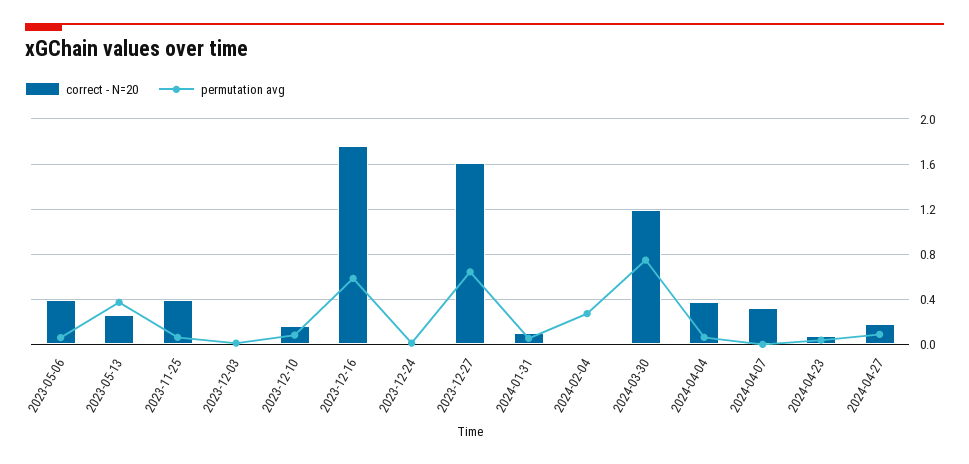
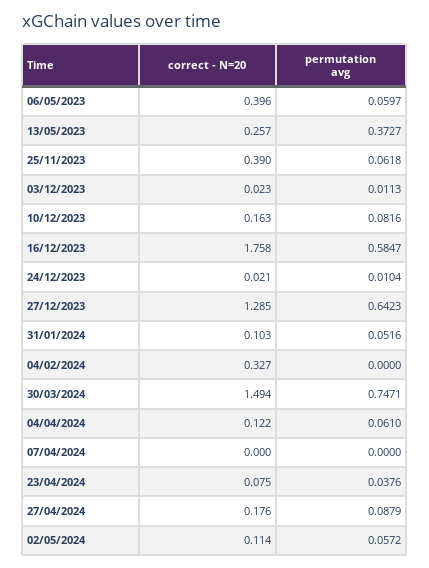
correct - N=20, 2023-12-27: 1.6 -> 1.285
correct - N=20, 2024-02-04: 0 -> 0.327
permutation avg, 2024-02-04: 0.3 -> 0
correct - N=20, 2024-03-30: 1.2 -> 1.494
correct - N=20, 2024-04-04: 0.4 -> 0.122
correct - N=20, 2024-04-07: 0.3 -> 0
correct - N=20, 02/05/2024: none -> 0.114
permutation avg, 02/05/2024: none -> 0.0572

